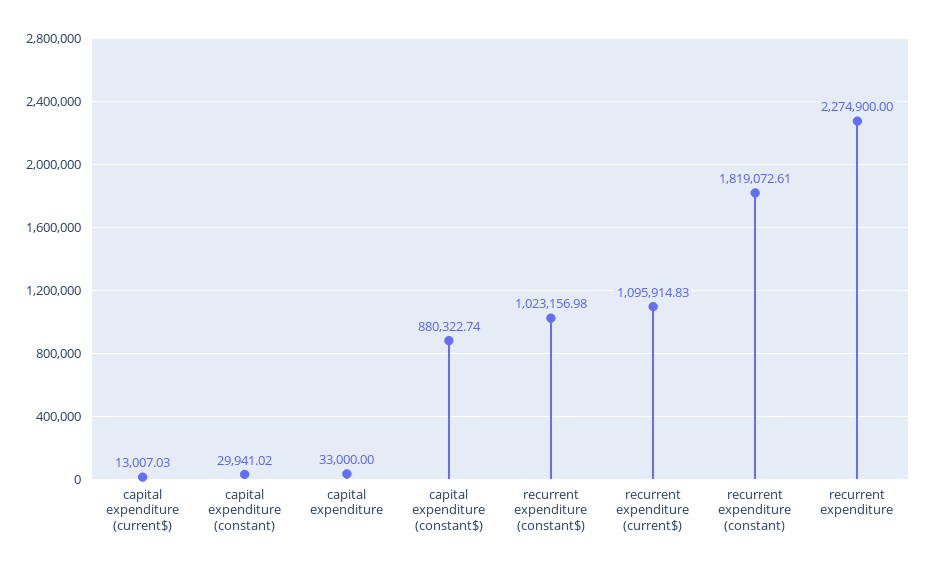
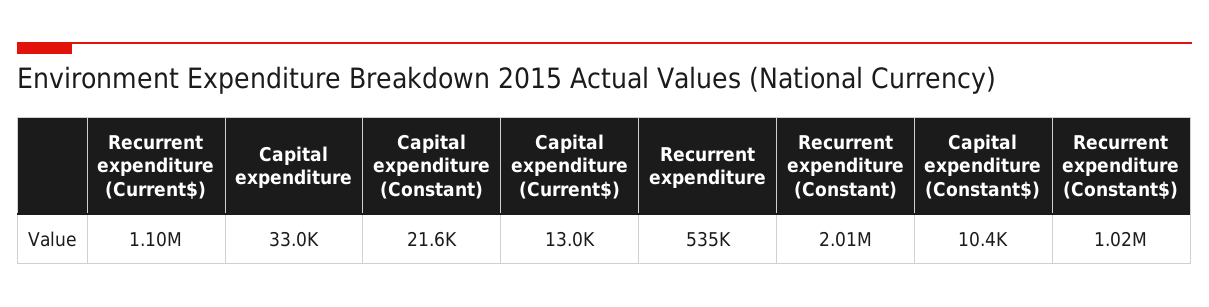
capital expenditure (constant): 29941.02 -> 21600
capital expenditure (constant$): 880322.74 -> 10400
recurrent expenditure (constant): 1819072.61 -> 2010000
recurrent expenditure: 2274900 -> 535000

